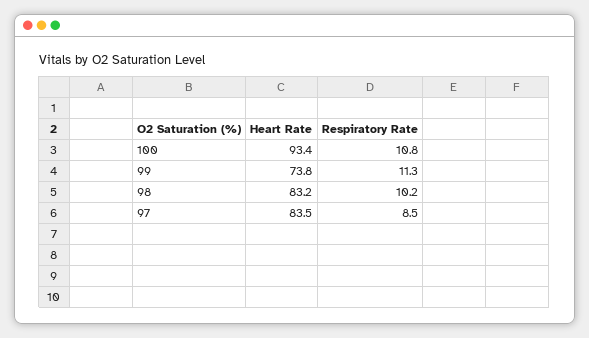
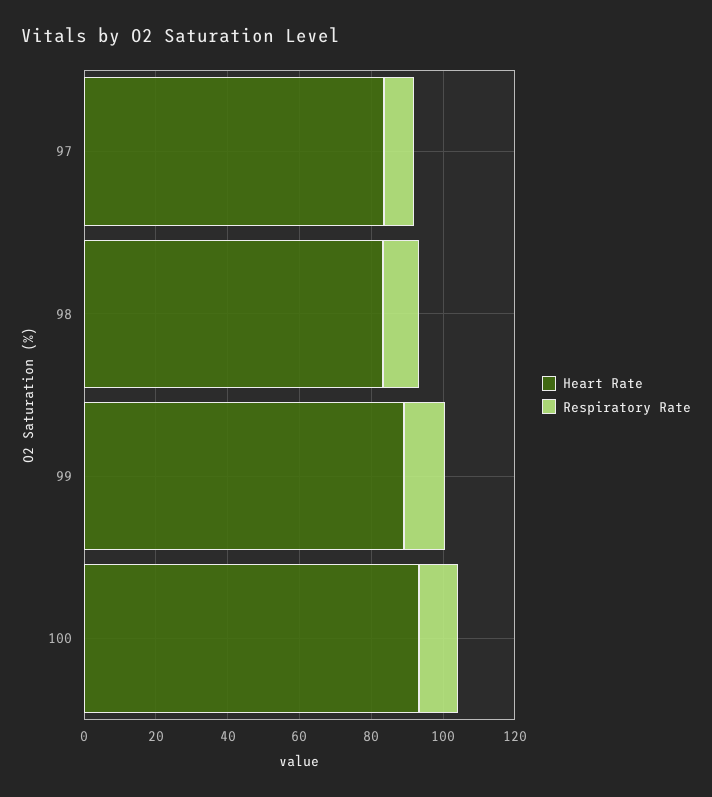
Heart Rate, 99: 73.8 -> 90

